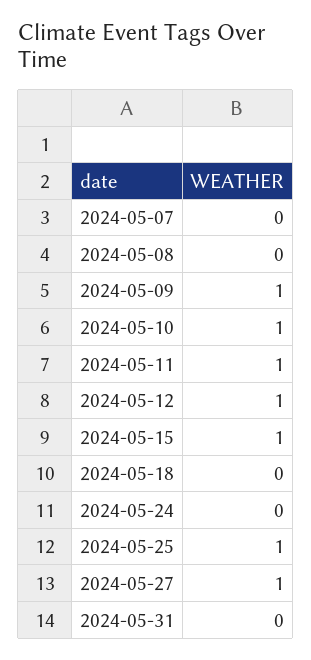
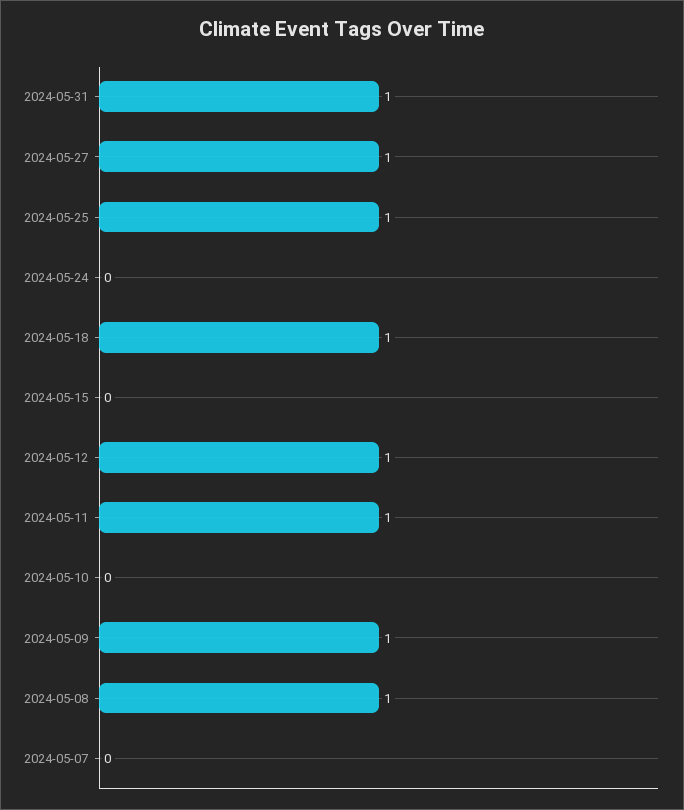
2024-05-08: 0 -> 1
2024-05-10: 1 -> 0
2024-05-15: 1 -> 0
2024-05-18: 0 -> 1
2024-05-31: 0 -> 1

